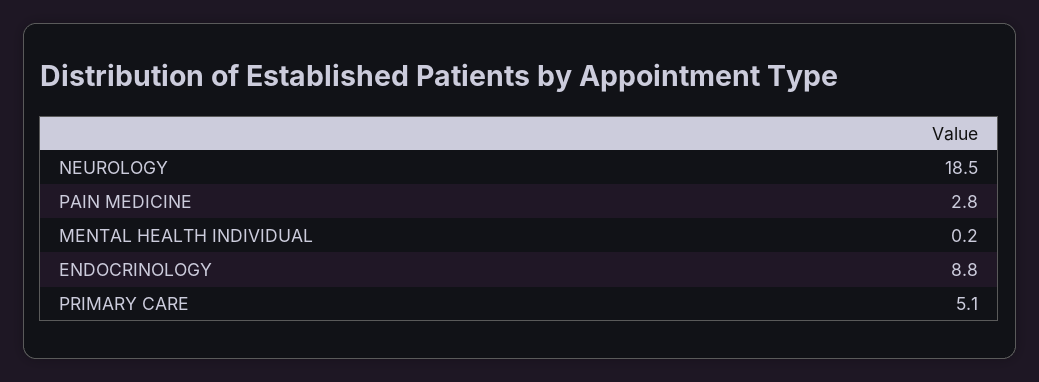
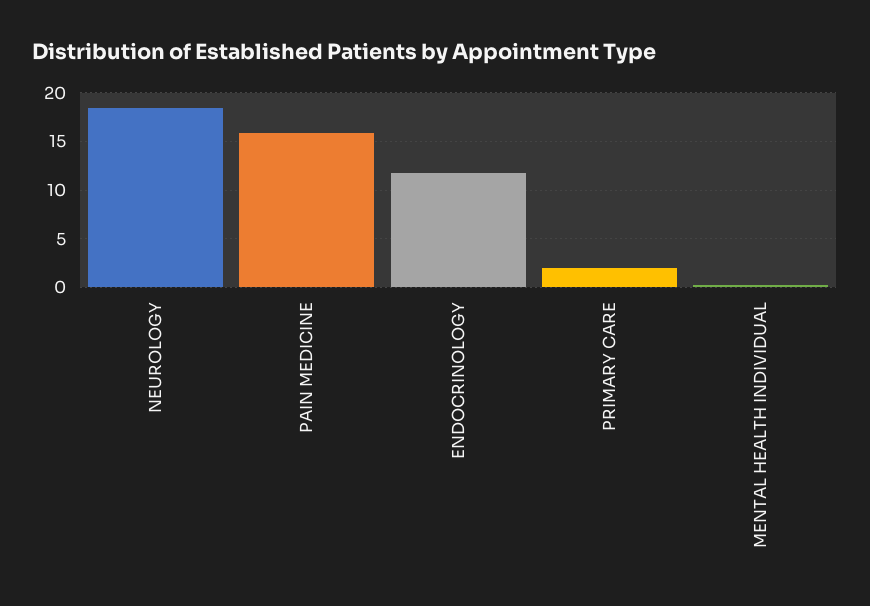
PAIN MEDICINE: 2.8 -> 16
ENDOCRINOLOGY: 8.8 -> 12
PRIMARY CARE: 5.1 -> 2

